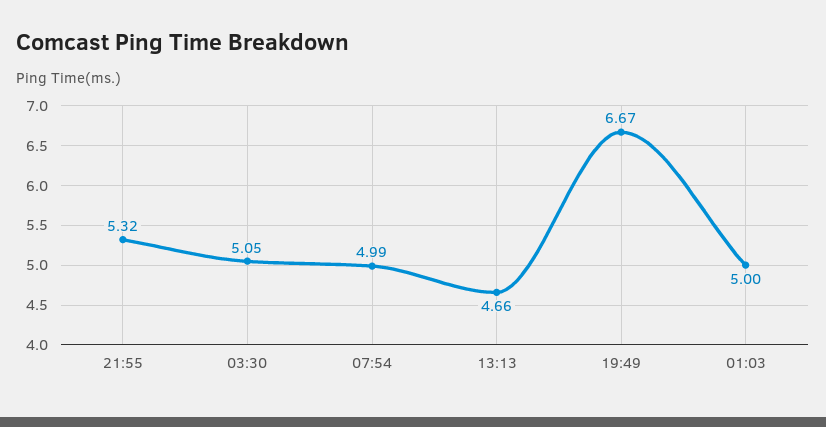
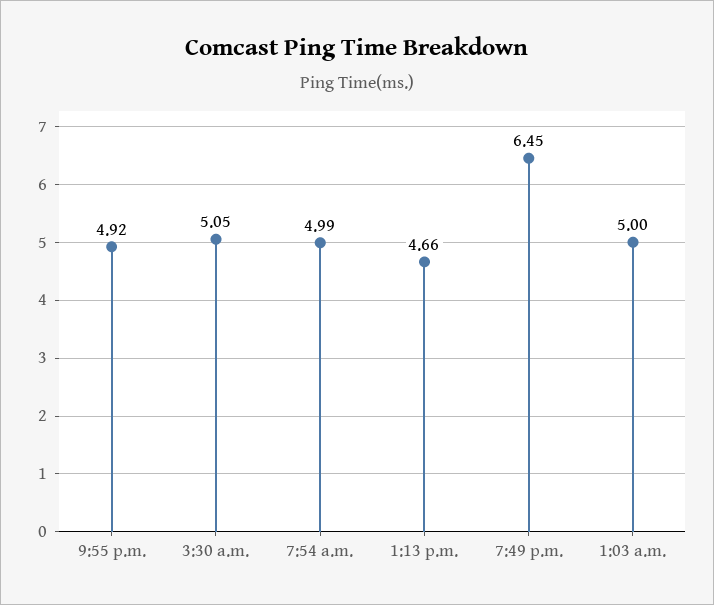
21:55: 5.32 -> 4.92
19:49: 6.67 -> 6.45

